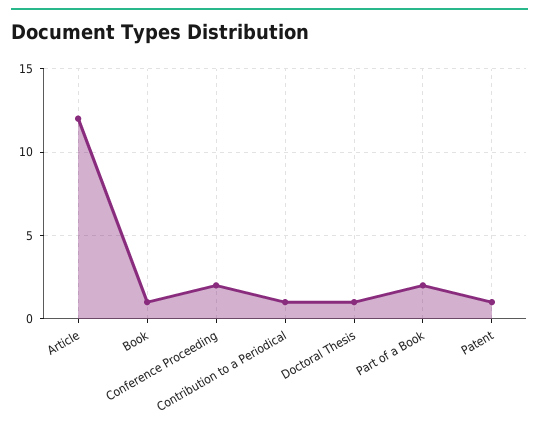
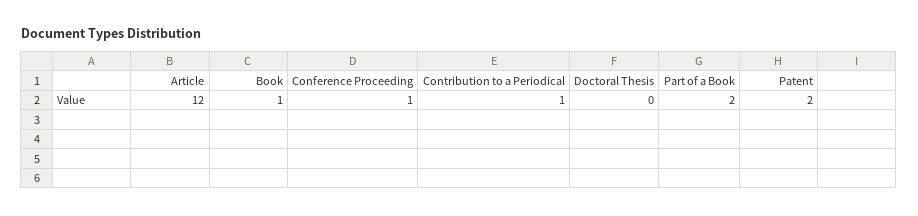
Conference Proceeding: 2 -> 1
Doctoral Thesis: 1 -> 0
Patent: 1 -> 2

